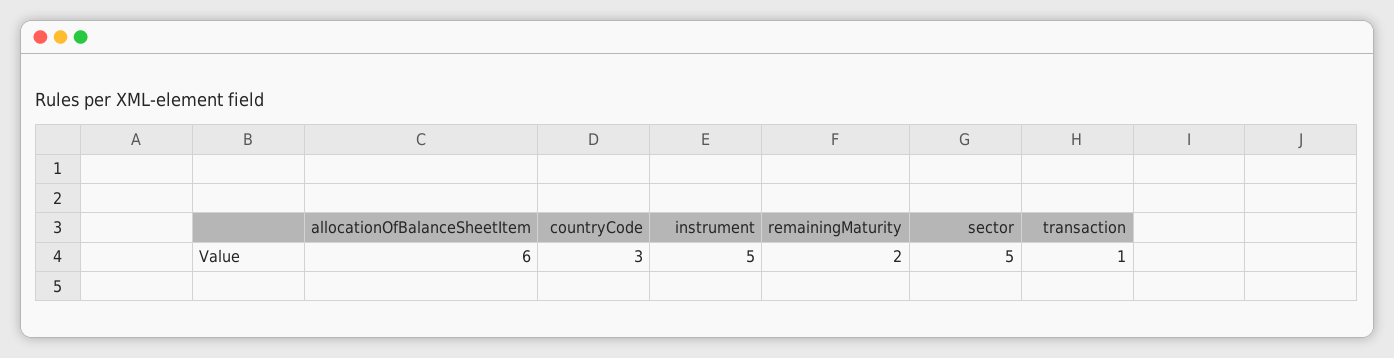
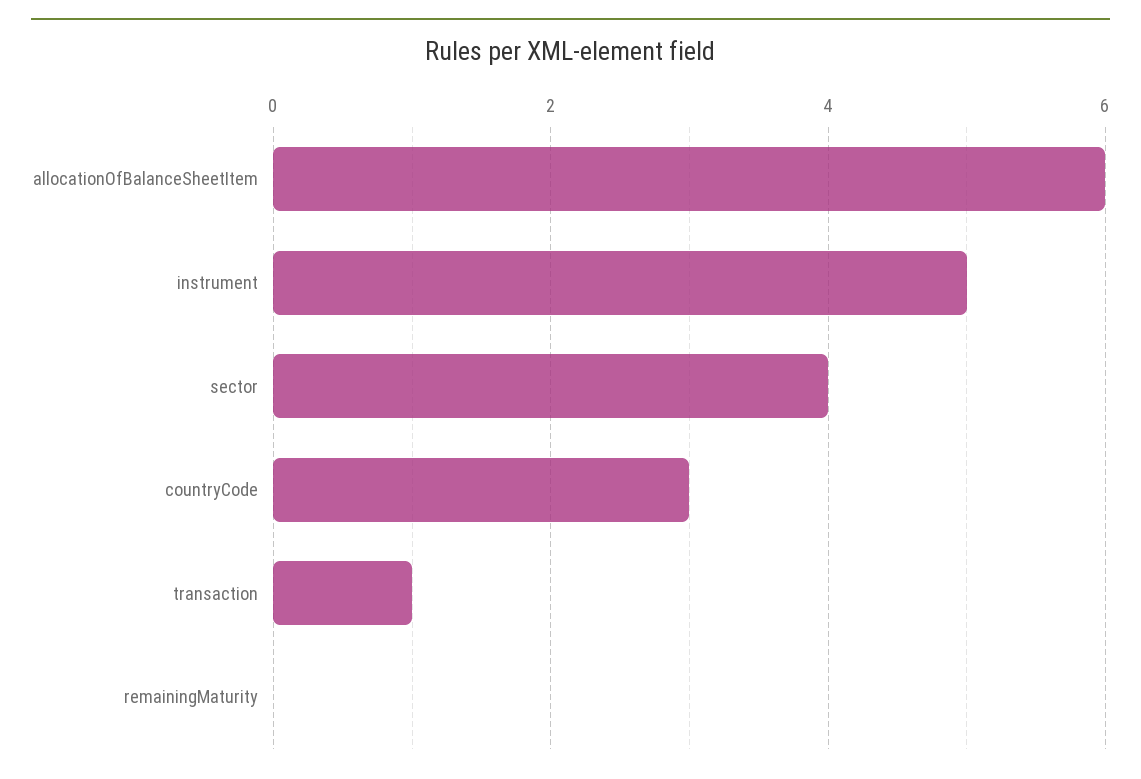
remainingMaturity: 2 -> 0
sector: 5 -> 4

